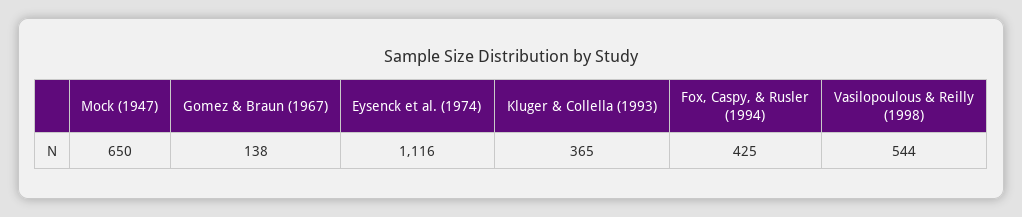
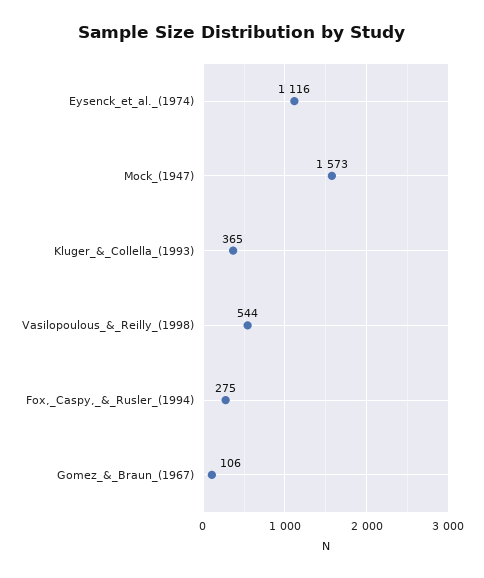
Mock (1947): 650 -> 1573
Gomez & Braun (1967): 138 -> 106
Fox, Caspy, & Rusler (1994): 425 -> 275

